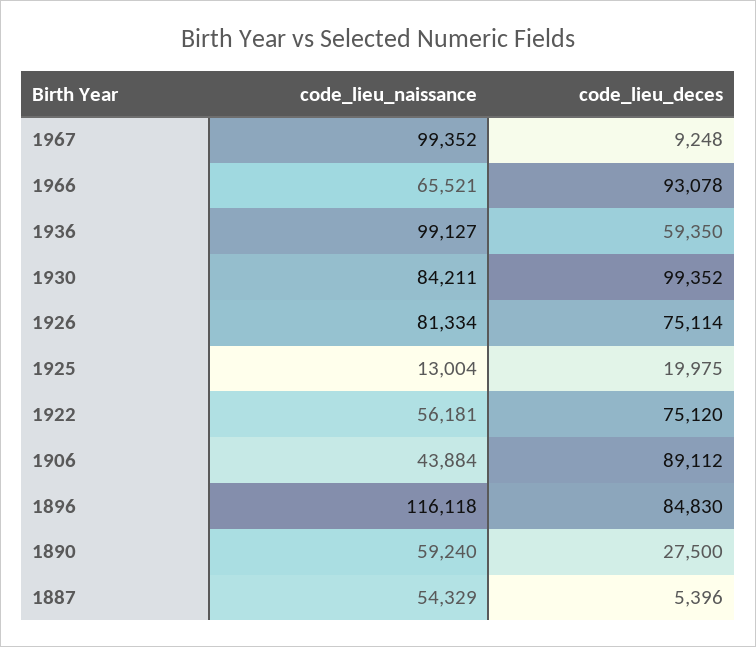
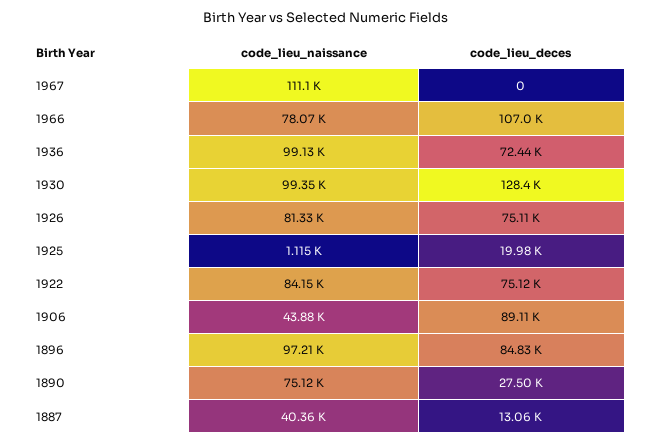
code_lieu_naissance, 1967: 99352 -> 111100
code_lieu_deces, 1967: 9248 -> 0
code_lieu_naissance, 1966: 65521 -> 78070
code_lieu_deces, 1966: 93078 -> 107000
code_lieu_deces, 1936: 59350 -> 72440
code_lieu_naissance, 1930: 84211 -> 99350
code_lieu_deces, 1930: 99352 -> 128400
code_lieu_naissance, 1925: 13004 -> 1115
code_lieu_naissance, 1922: 56181 -> 84150
code_lieu_naissance, 1896: 116118 -> 97210
code_lieu_naissance, 1890: 59240 -> 75120
code_lieu_naissance, 1887: 54329 -> 40360
code_lieu_deces, 1887: 5396 -> 13060

